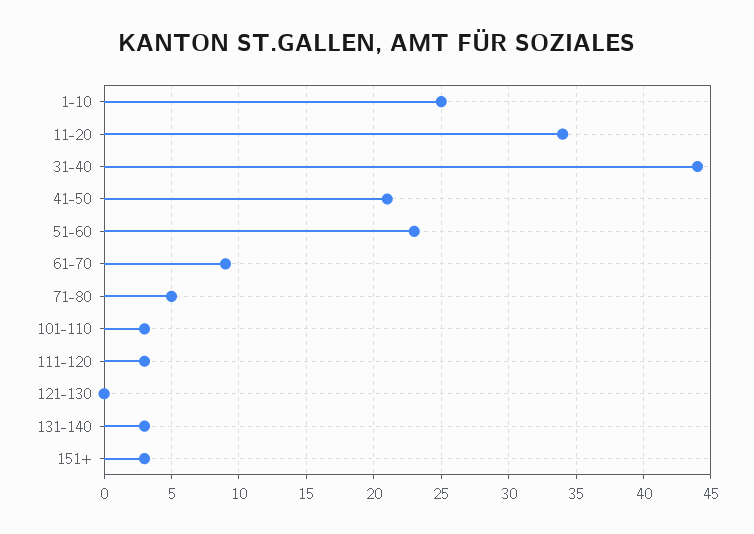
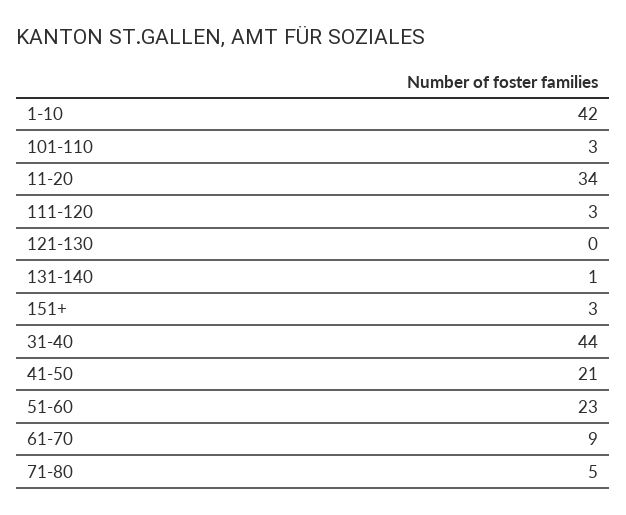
1-10: 25 -> 42
131-140: 3 -> 1

